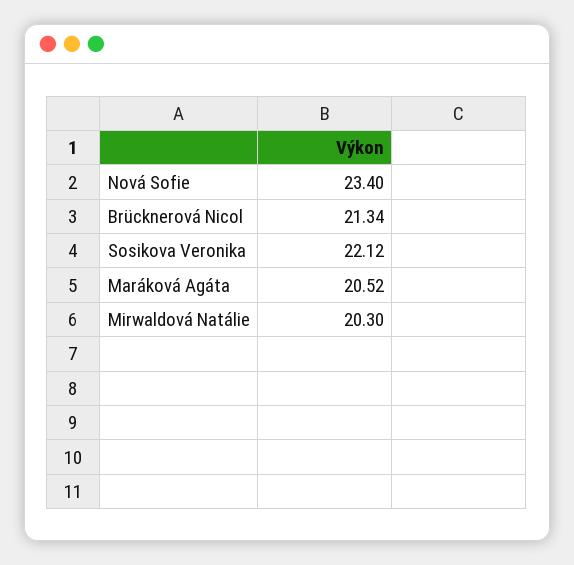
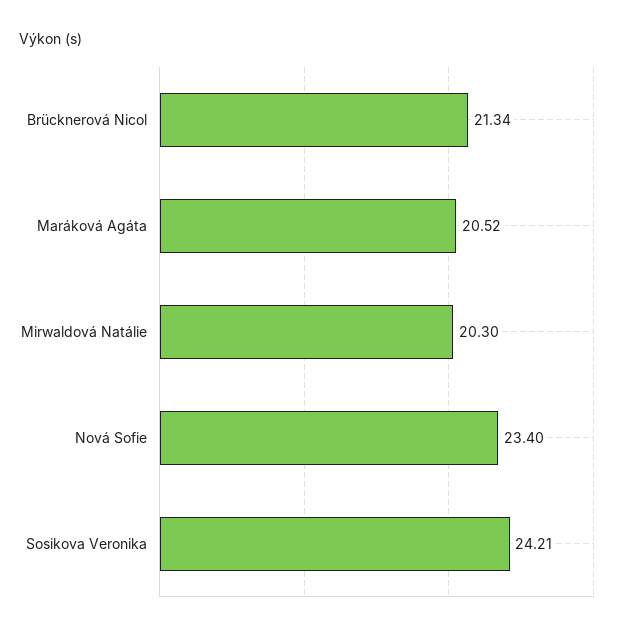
Sosikova Veronika: 22.12 -> 24.21

